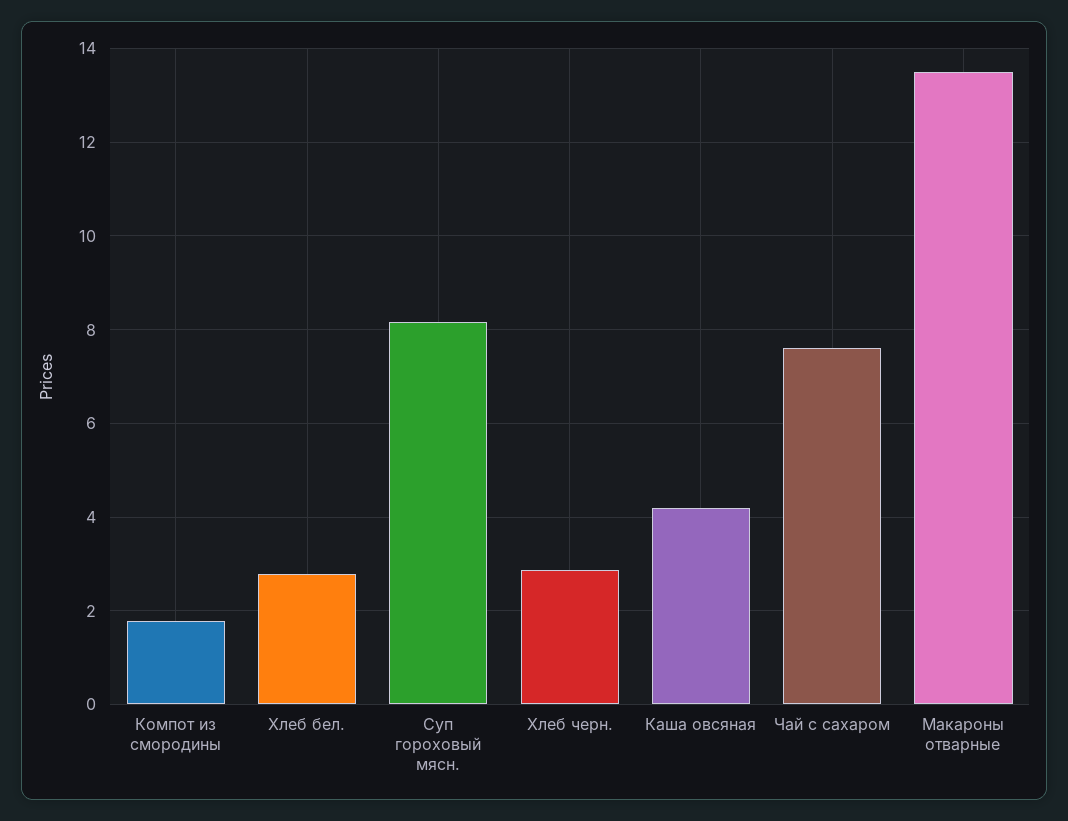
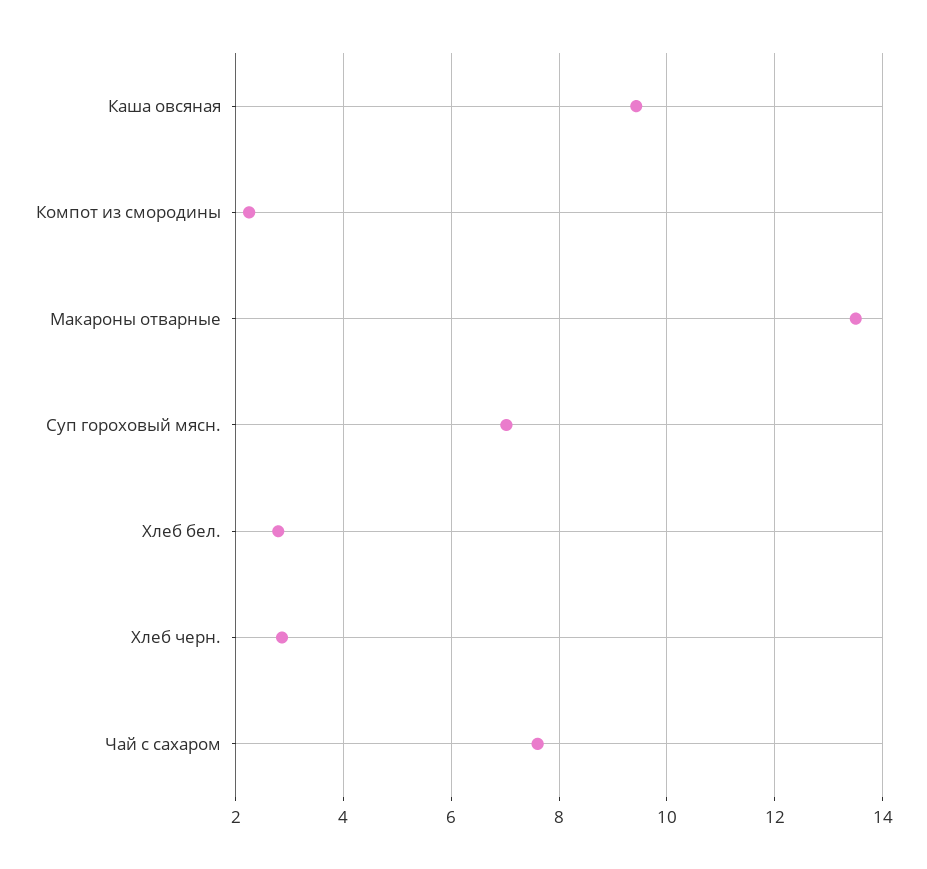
Компот из смородины: 1.8 -> 2.2
Суп гороховый мясн.: 8.2 -> 7
Каша овсяная: 4.2 -> 9.4

